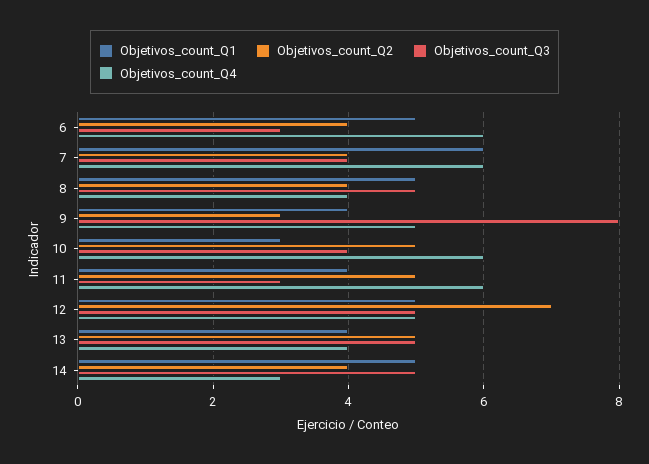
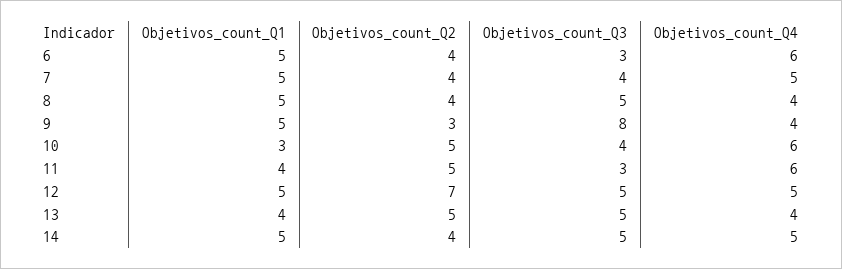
Objetivos_count_Q1, 7: 6 -> 5
Objetivos_count_Q4, 7: 6 -> 5
Objetivos_count_Q1, 9: 4 -> 5
Objetivos_count_Q4, 9: 5 -> 4
Objetivos_count_Q4, 14: 3 -> 5

